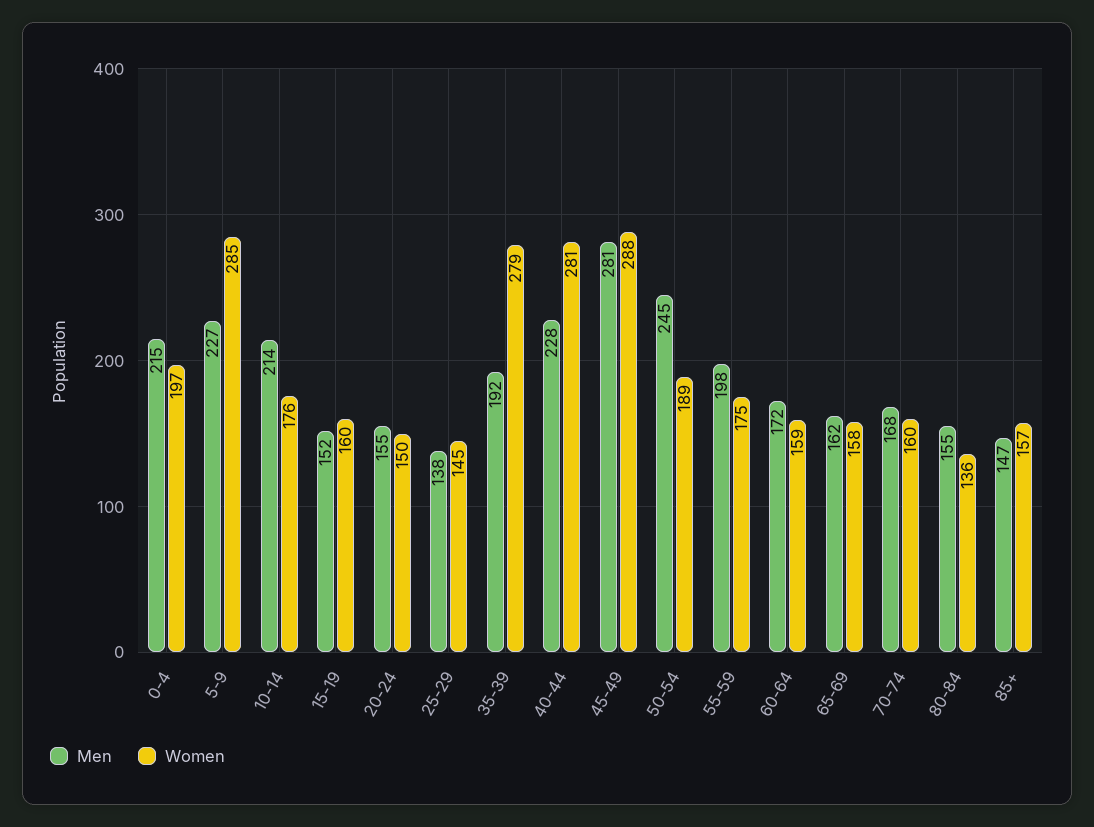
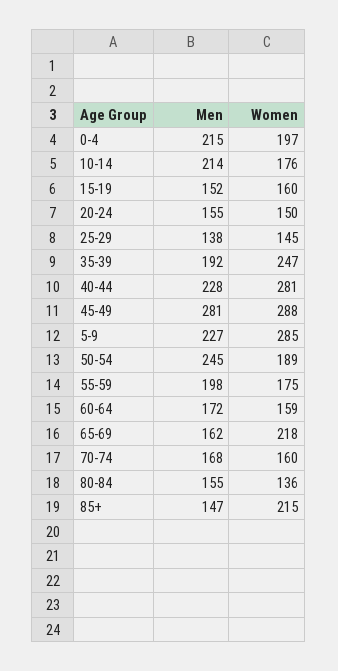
Women, 35-39: 279 -> 247
Women, 65-69: 158 -> 218
Women, 85+: 157 -> 215

